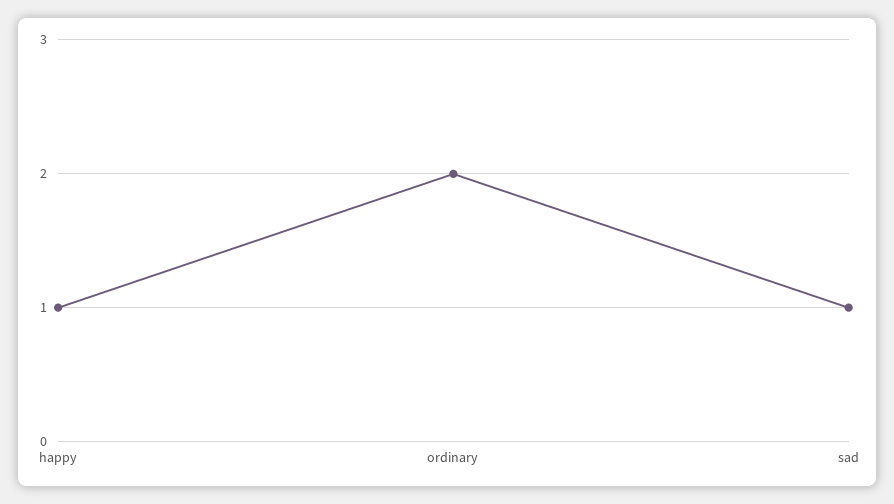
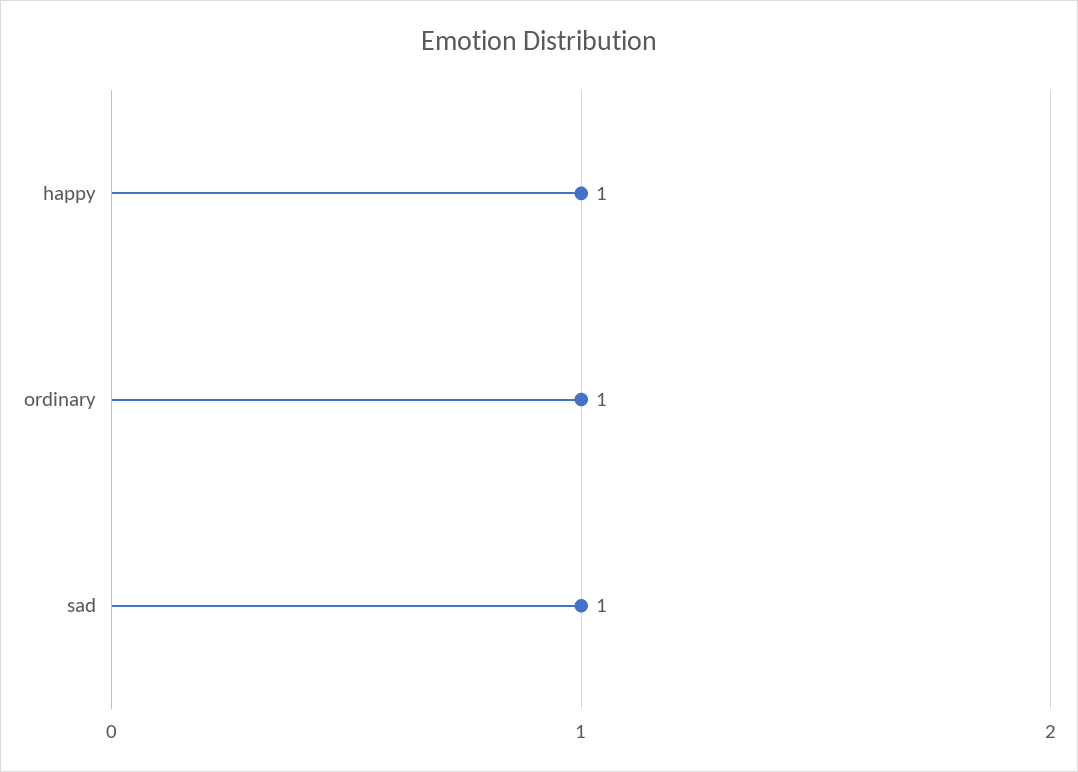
ordinary: 2 -> 1

